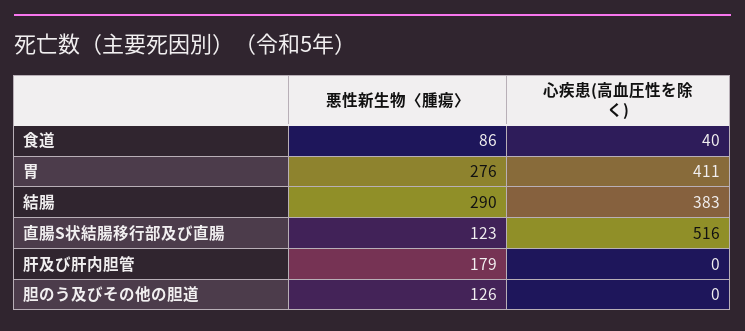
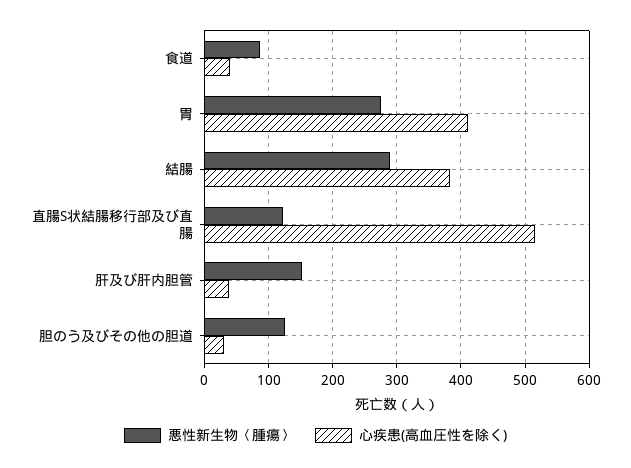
悪性新生物〈腫瘍〉, 肝及び肝内胆管: 179 -> 150
心疾患(高血圧性を除く), 肝及び肝内胆管: 0 -> 40
心疾患(高血圧性を除く), 胆のう及びその他の胆道: 0 -> 30

